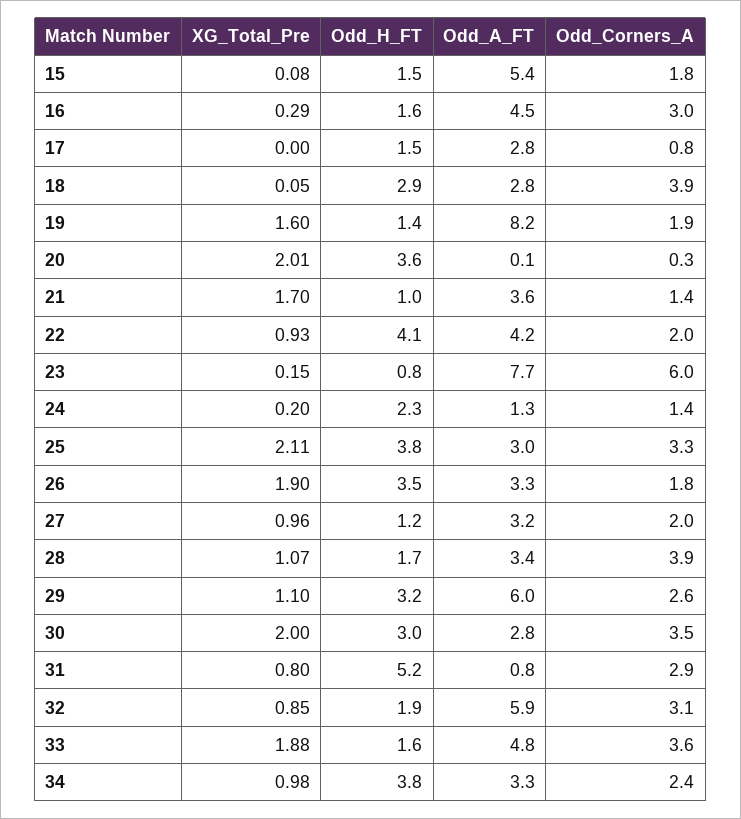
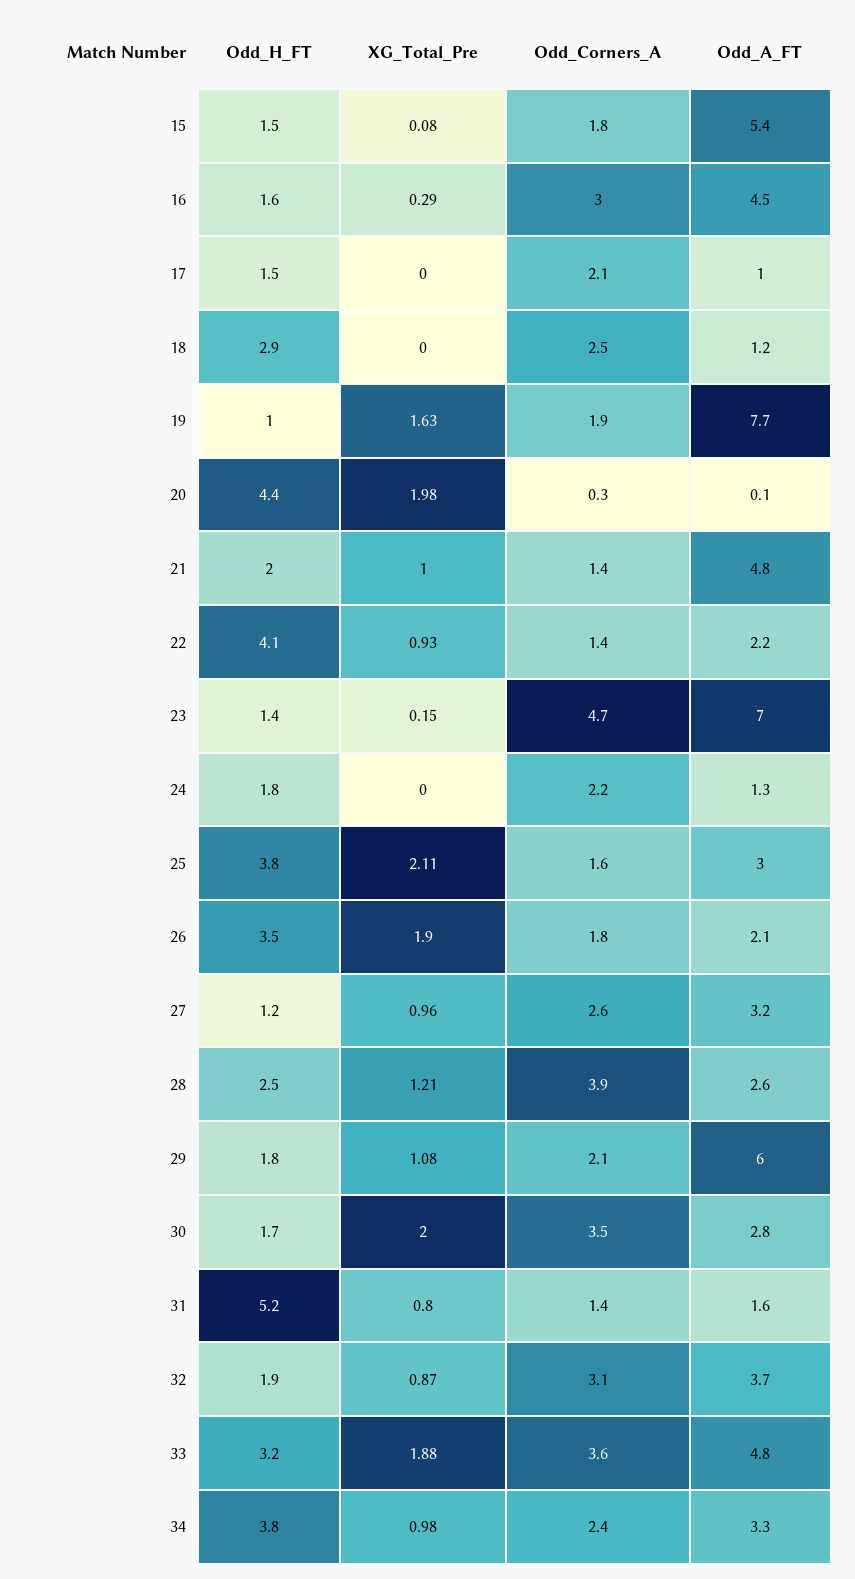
Odd_A_FT, 17: 2.8 -> 1
Odd_Corners_A, 17: 0.8 -> 2.1
XG_Total_Pre, 18: 0.05 -> 0
Odd_A_FT, 18: 2.8 -> 1.2
Odd_Corners_A, 18: 3.9 -> 2.5
XG_Total_Pre, 19: 1.6 -> 1.63
Odd_H_FT, 19: 1.4 -> 1
Odd_A_FT, 19: 8.2 -> 7.7
XG_Total_Pre, 20: 2.01 -> 1.98
Odd_H_FT, 20: 3.6 -> 4.4
XG_Total_Pre, 21: 1.7 -> 1
Odd_H_FT, 21: 1 -> 2
Odd_A_FT, 21: 3.6 -> 4.8
Odd_A_FT, 22: 4.2 -> 2.2
Odd_Corners_A, 22: 2 -> 1.4
Odd_H_FT, 23: 0.8 -> 1.4
Odd_A_FT, 23: 7.7 -> 7
Odd_Corners_A, 23: 6 -> 4.7
XG_Total_Pre, 24: 0.2 -> 0
Odd_H_FT, 24: 2.3 -> 1.8
Odd_Corners_A, 24: 1.4 -> 2.2
Odd_Corners_A, 25: 3.3 -> 1.6
Odd_A_FT, 26: 3.3 -> 2.1
Odd_Corners_A, 27: 2 -> 2.6
XG_Total_Pre, 28: 1.07 -> 1.21
Odd_H_FT, 28: 1.7 -> 2.5
Odd_A_FT, 28: 3.4 -> 2.6
XG_Total_Pre, 29: 1.1 -> 1.08
Odd_H_FT, 29: 3.2 -> 1.8
Odd_Corners_A, 29: 2.6 -> 2.1
Odd_H_FT, 30: 3 -> 1.7
Odd_A_FT, 31: 0.8 -> 1.6
Odd_Corners_A, 31: 2.9 -> 1.4
XG_Total_Pre, 32: 0.85 -> 0.87
Odd_A_FT, 32: 5.9 -> 3.7
Odd_H_FT, 33: 1.6 -> 3.2

